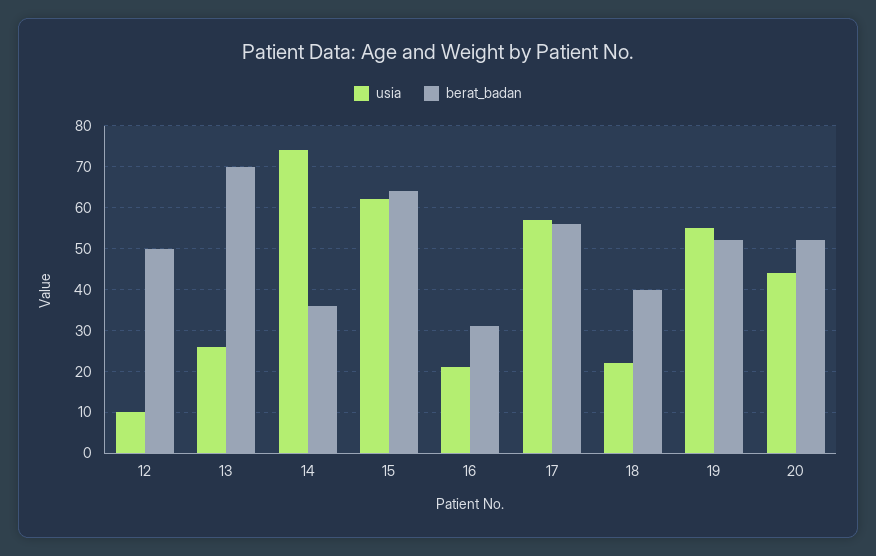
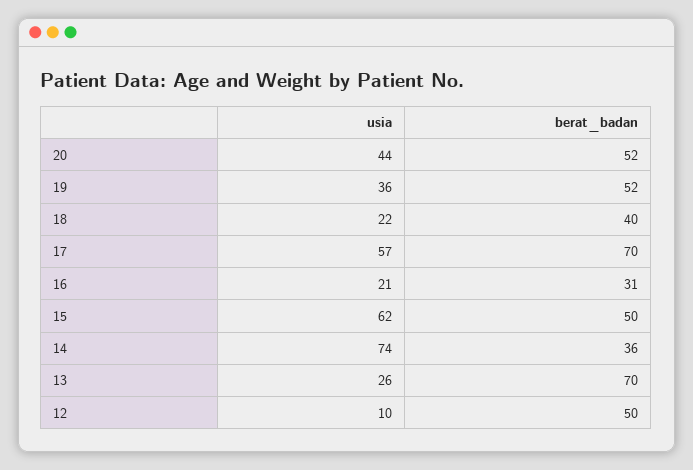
berat_badan, 15: 65 -> 50
berat_badan, 17: 55 -> 70
usia, 19: 55 -> 36

